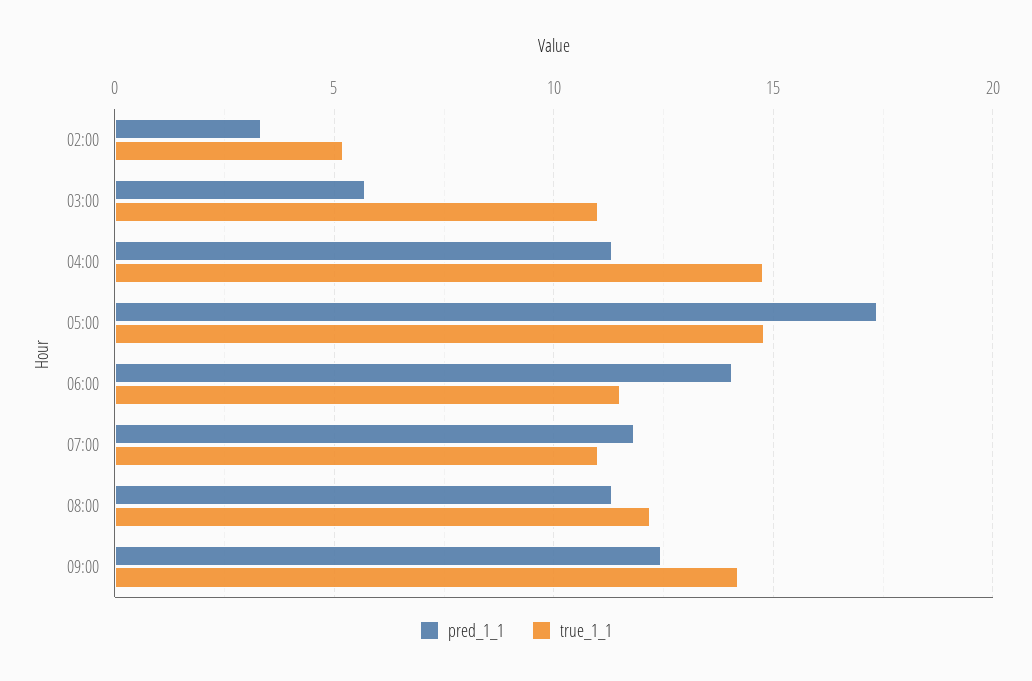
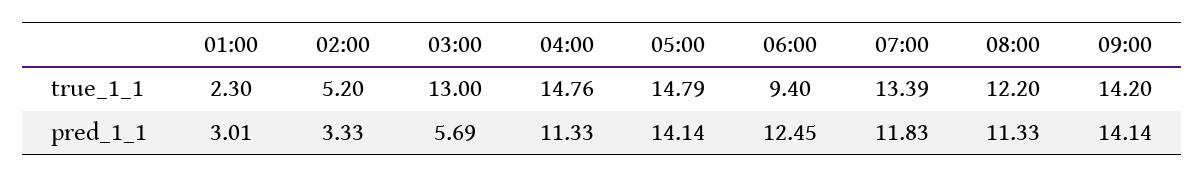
true_1_1, 03:00: 11 -> 13
pred_1_1, 05:00: 17.5 -> 14.14
pred_1_1, 06:00: 14 -> 12.45
true_1_1, 06:00: 11.5 -> 9.4
true_1_1, 07:00: 11 -> 13.39
pred_1_1, 09:00: 12.5 -> 14.14
true_1_1, 01:00: none -> 2.3
pred_1_1, 01:00: none -> 3.01

